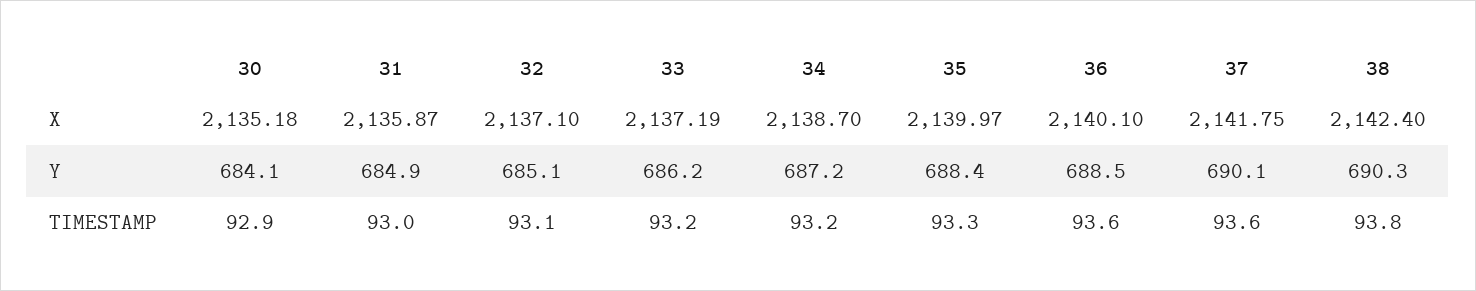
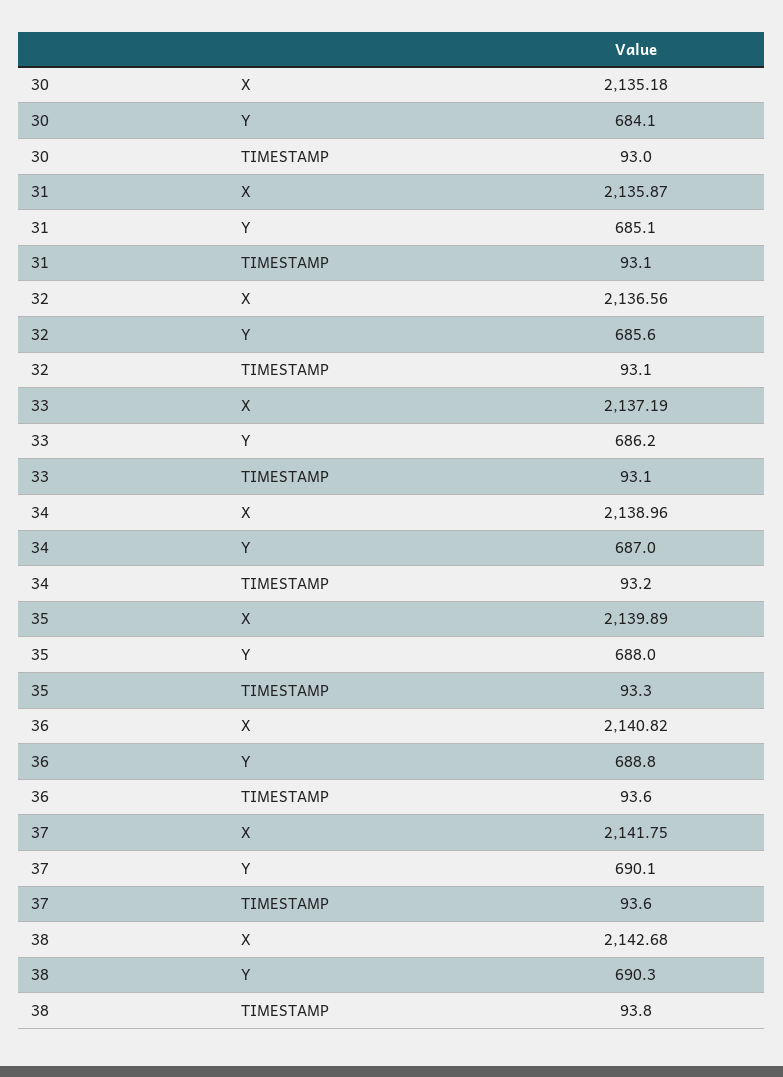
32, X: 2137.1 -> 2136.56
34, X: 2138.7 -> 2138.96
35, X: 2139.97 -> 2139.89
36, X: 2140.1 -> 2140.82
38, X: 2142.4 -> 2142.68
31, Y: 684.9 -> 685.1
32, Y: 685.1 -> 685.6
34, Y: 687.2 -> 687
35, Y: 688.4 -> 688
36, Y: 688.5 -> 688.8
30, TIMESTAMP: 92.9 -> 93
31, TIMESTAMP: 93 -> 93.1
33, TIMESTAMP: 93.2 -> 93.1

